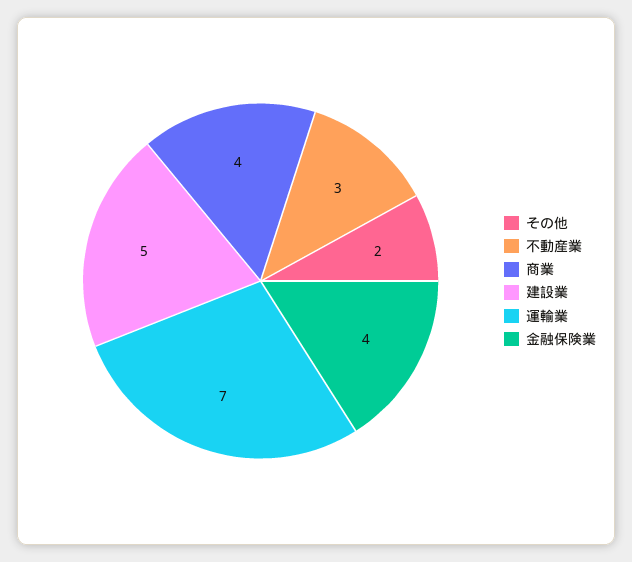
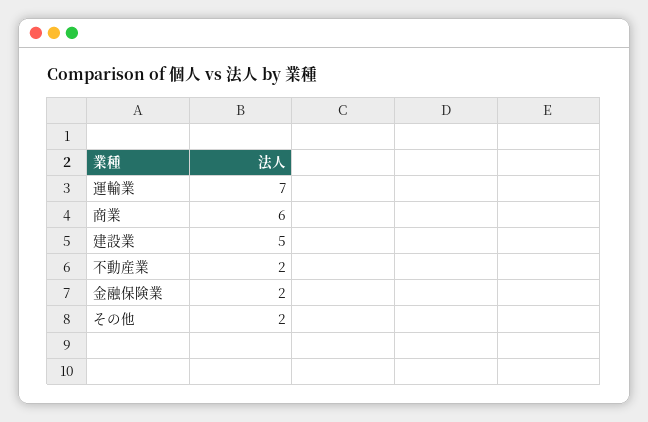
不動産業: 3 -> 2
商業: 4 -> 6
金融保険業: 4 -> 2

